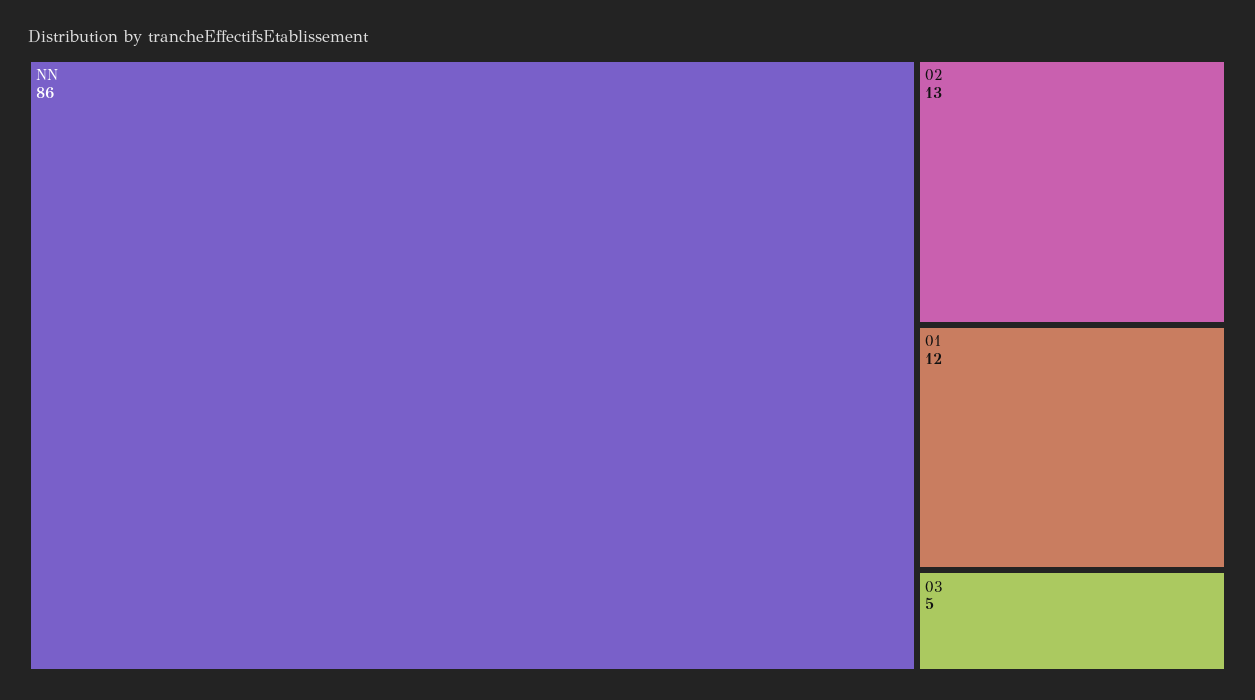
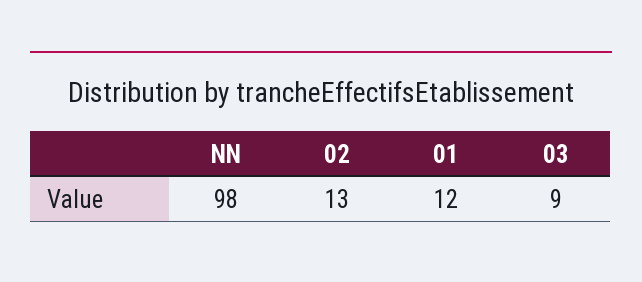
NN: 86 -> 98
03: 5 -> 9

